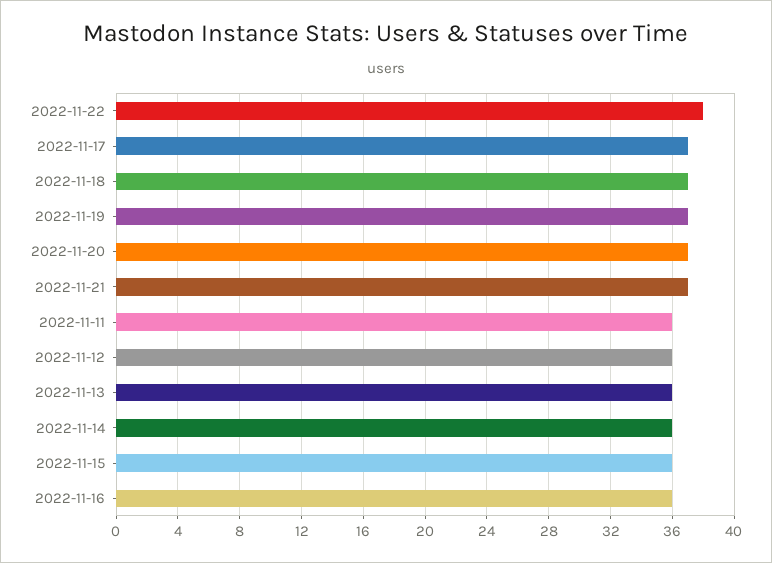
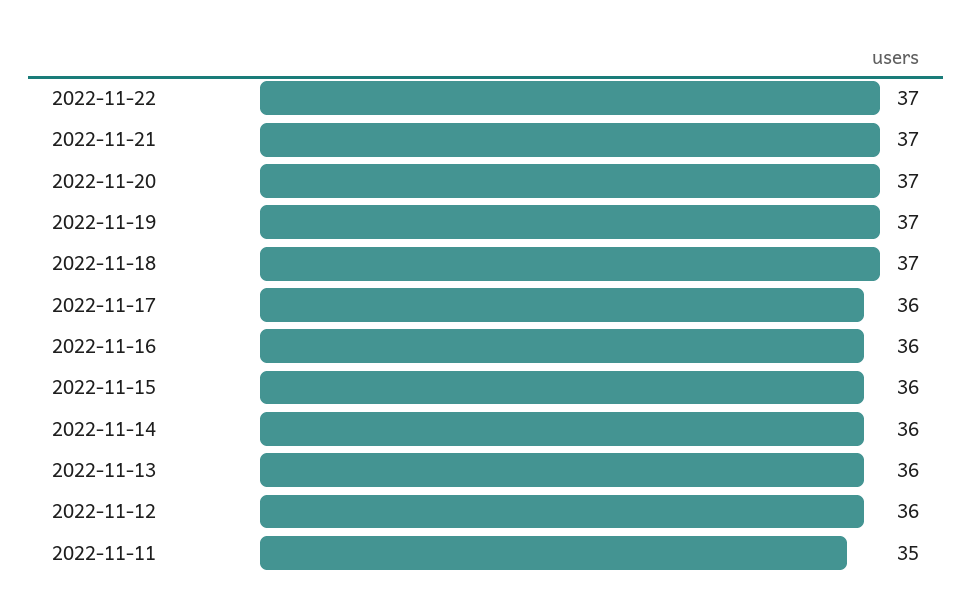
2022-11-22: 38 -> 37
2022-11-17: 37 -> 36
2022-11-11: 36 -> 35

